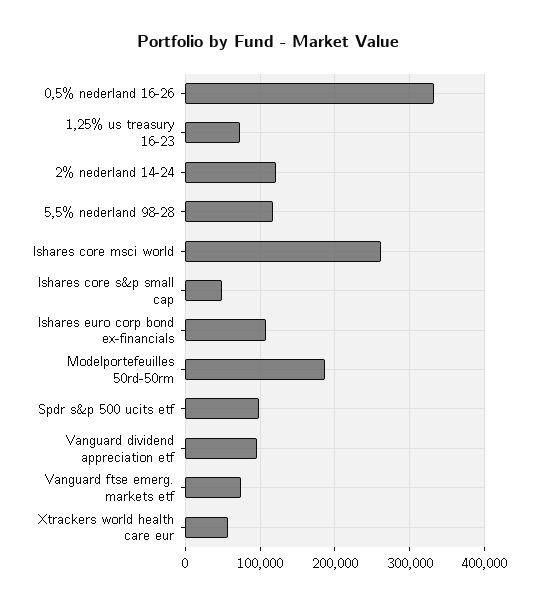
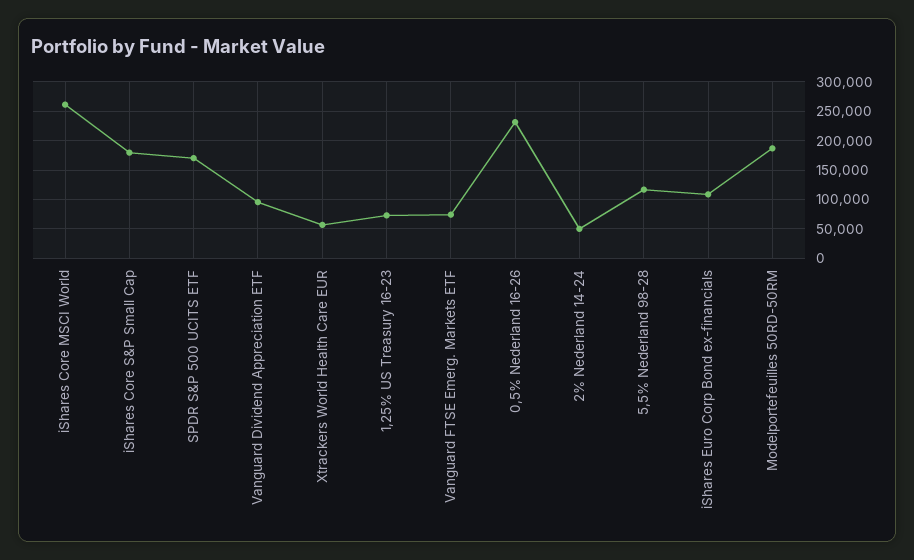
0,5% nederland 16-26: 330000 -> 225000
2% nederland 14-24: 120000 -> 50000
Ishares core s&p small cap: 50000 -> 175000
Spdr s&p 500 ucits etf: 100000 -> 175000

